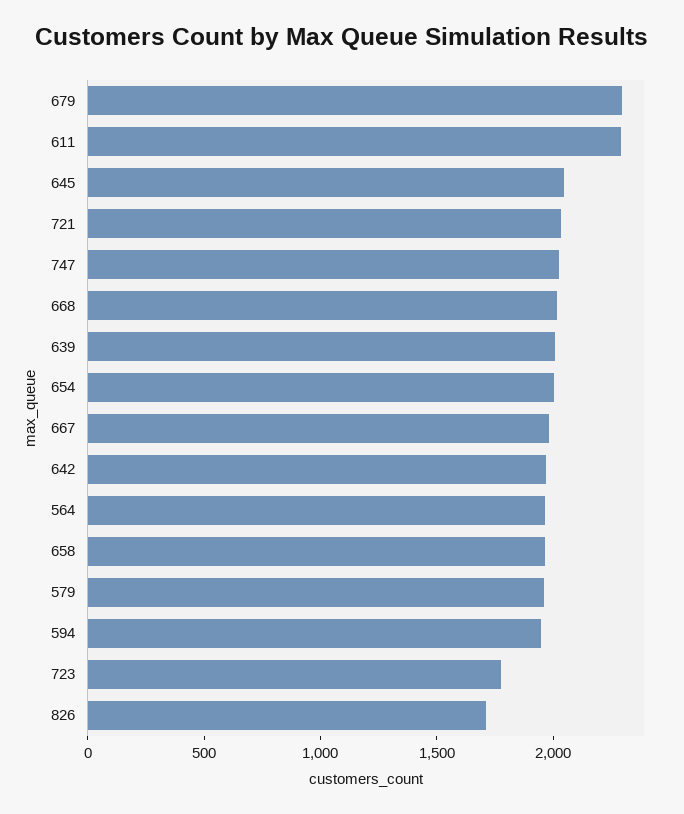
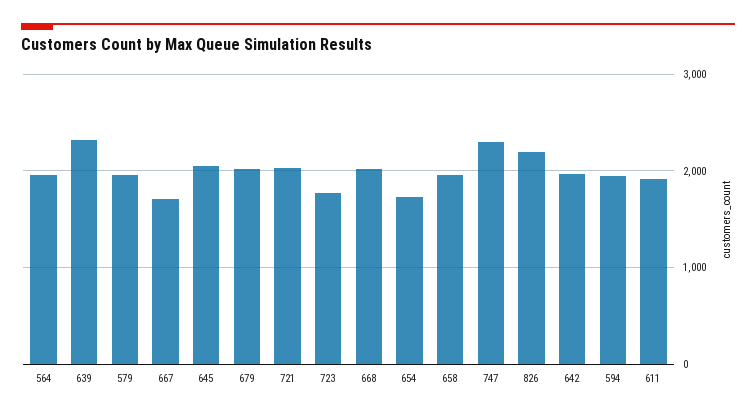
679: 2300 -> 2000
611: 2300 -> 1900
747: 2000 -> 2300
639: 2000 -> 2300
654: 2000 -> 1700
667: 2000 -> 1700
826: 1700 -> 2200

